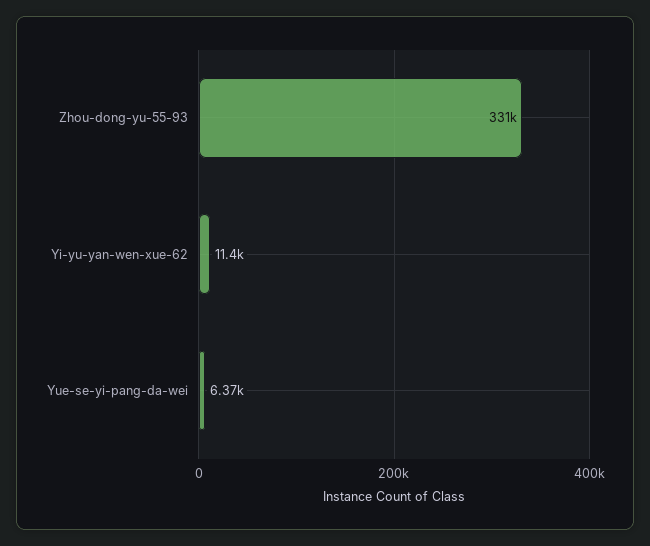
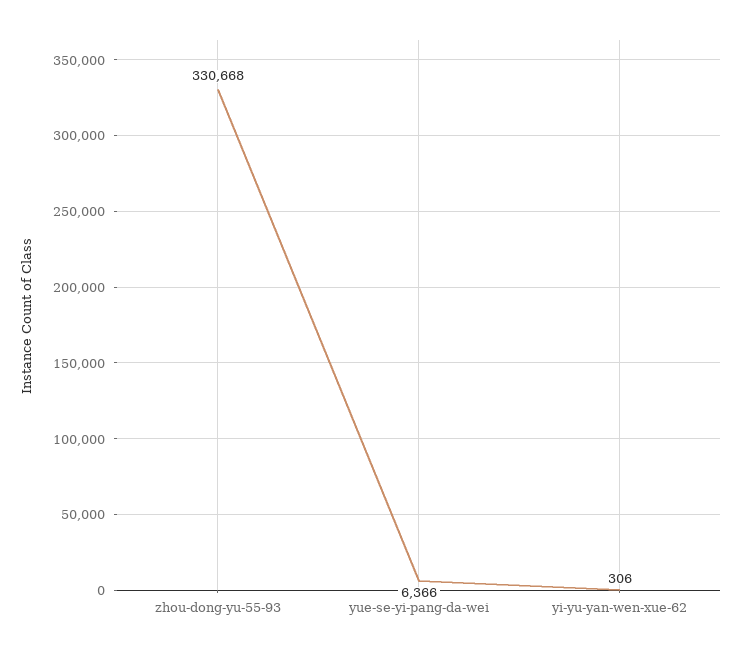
Yi-yu-yan-wen-xue-62: 11400 -> 306

